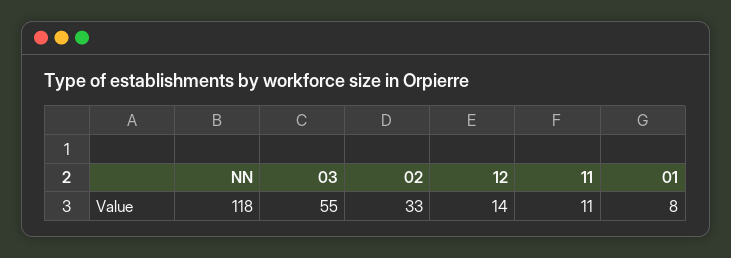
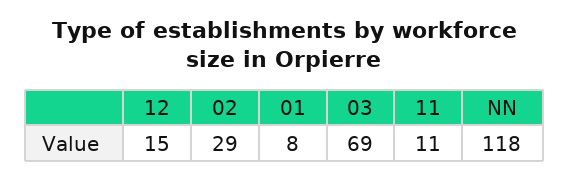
03: 55 -> 69
02: 33 -> 29
12: 14 -> 15

